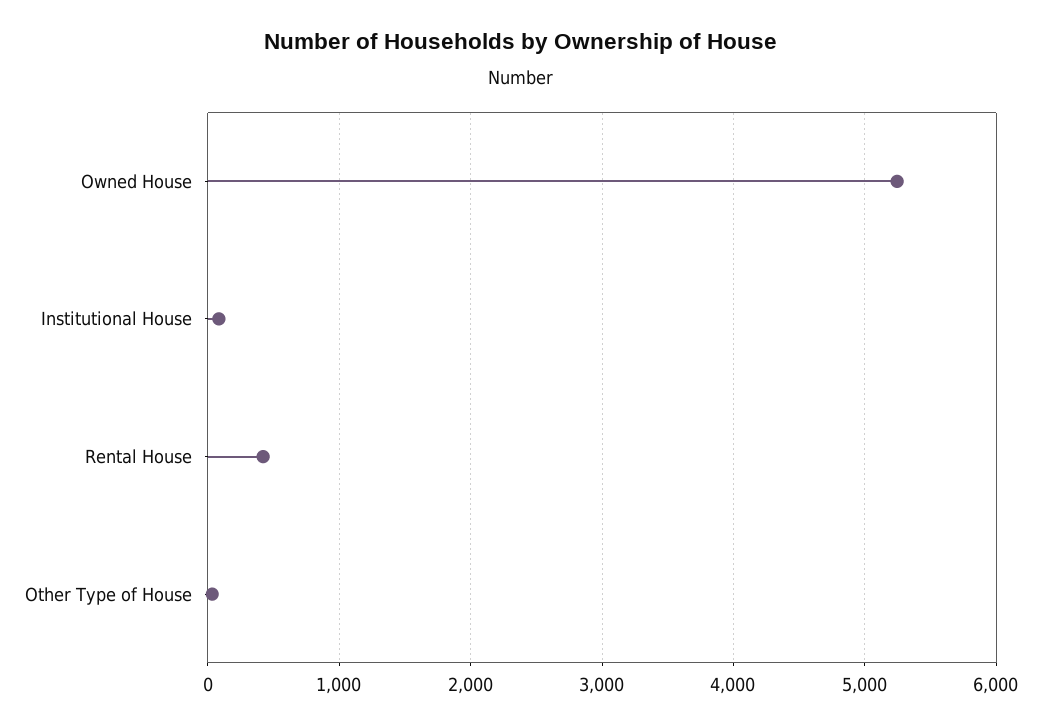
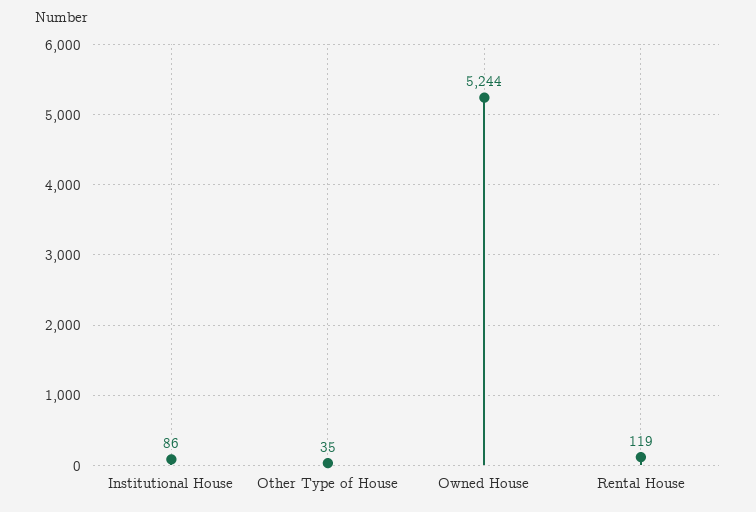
Rental House: 400 -> 119

